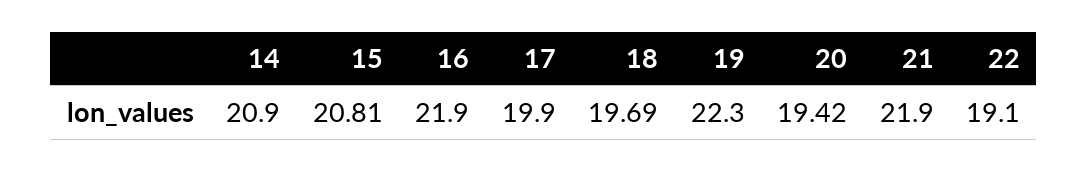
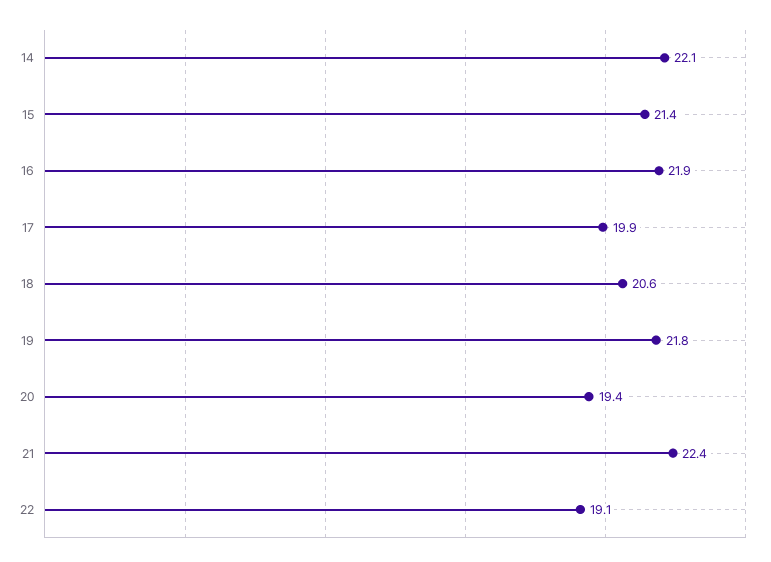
14: 20.9 -> 22.1
15: 20.81 -> 21.4
18: 19.69 -> 20.6
19: 22.3 -> 21.8
21: 21.9 -> 22.4

